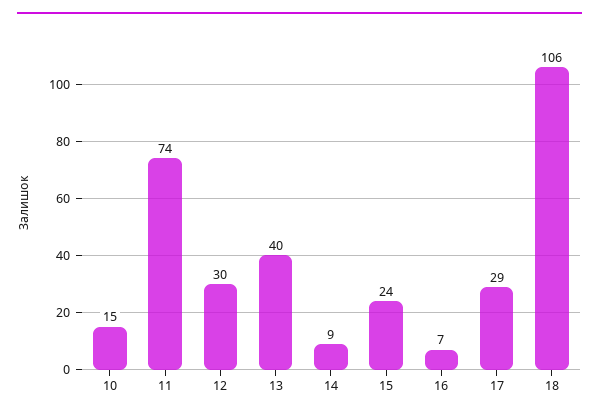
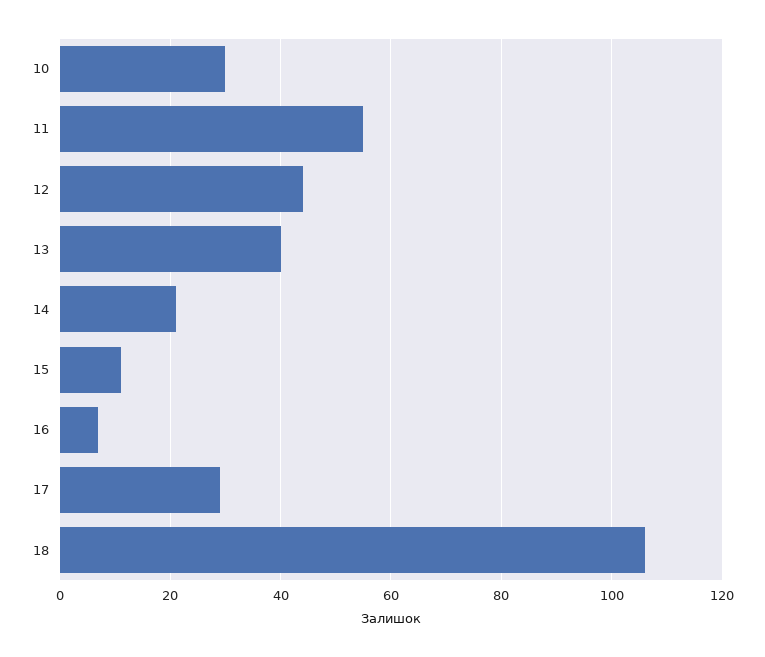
10: 15 -> 30
11: 74 -> 55
12: 30 -> 45
14: 9 -> 20
15: 24 -> 10

